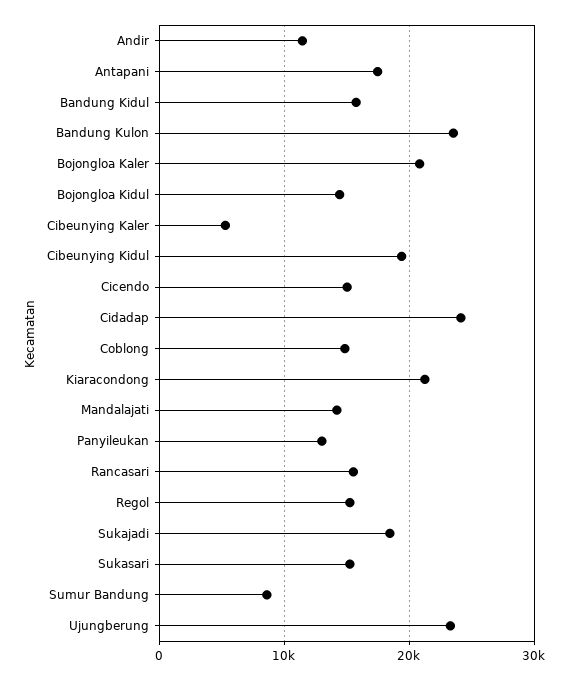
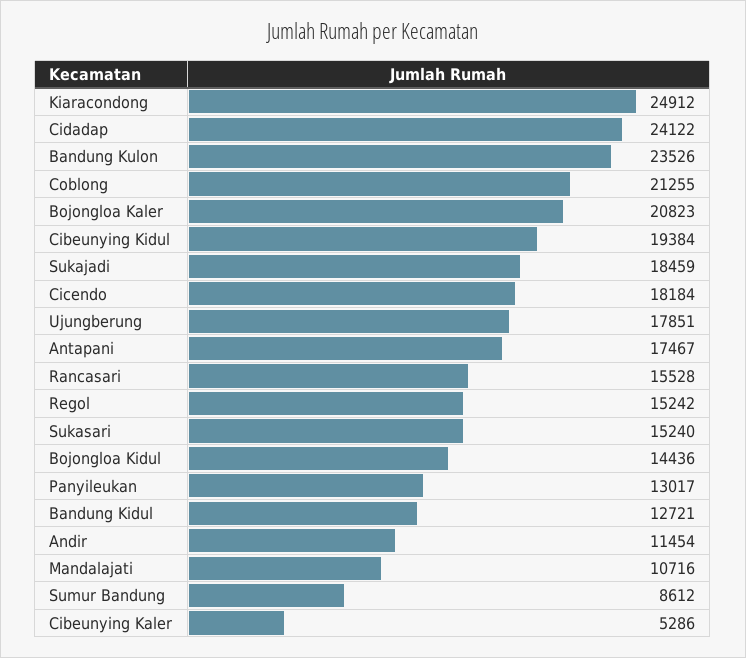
Bandung Kidul: 16000 -> 12721
Cicendo: 15000 -> 18184
Coblong: 15000 -> 21255
Kiaracondong: 21000 -> 24912
Mandalajati: 14000 -> 10716
Ujungberung: 23000 -> 17851

